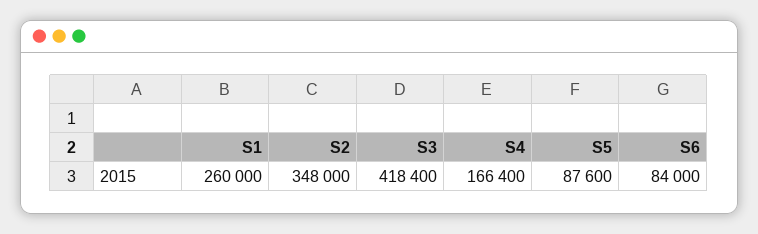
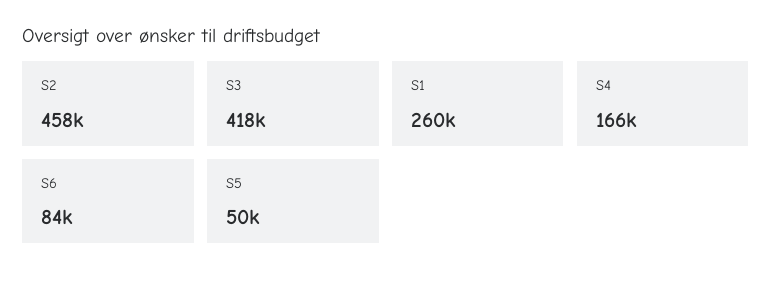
S2: 348000 -> 458000
S5: 87600 -> 50000

